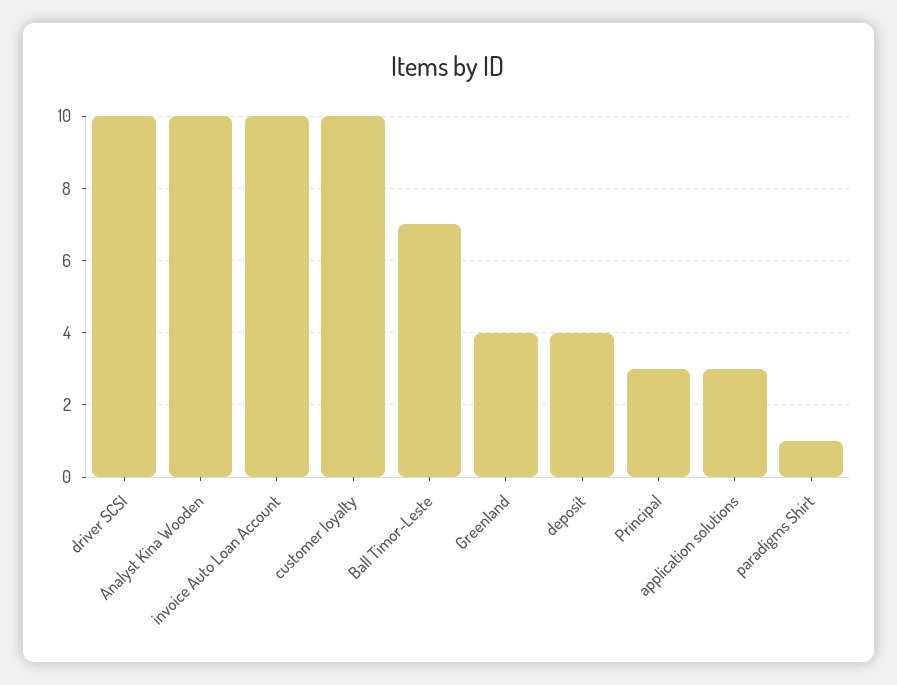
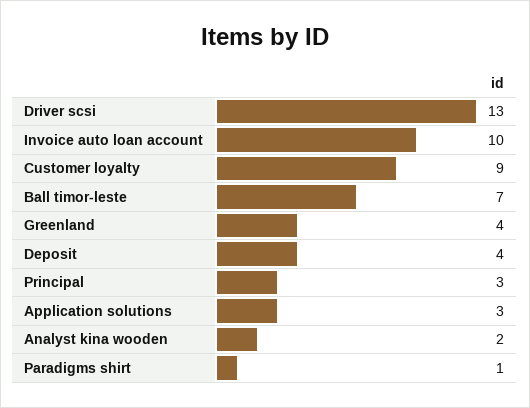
driver SCSI: 10 -> 13
Analyst Kina Wooden: 10 -> 2
customer loyalty: 10 -> 9

